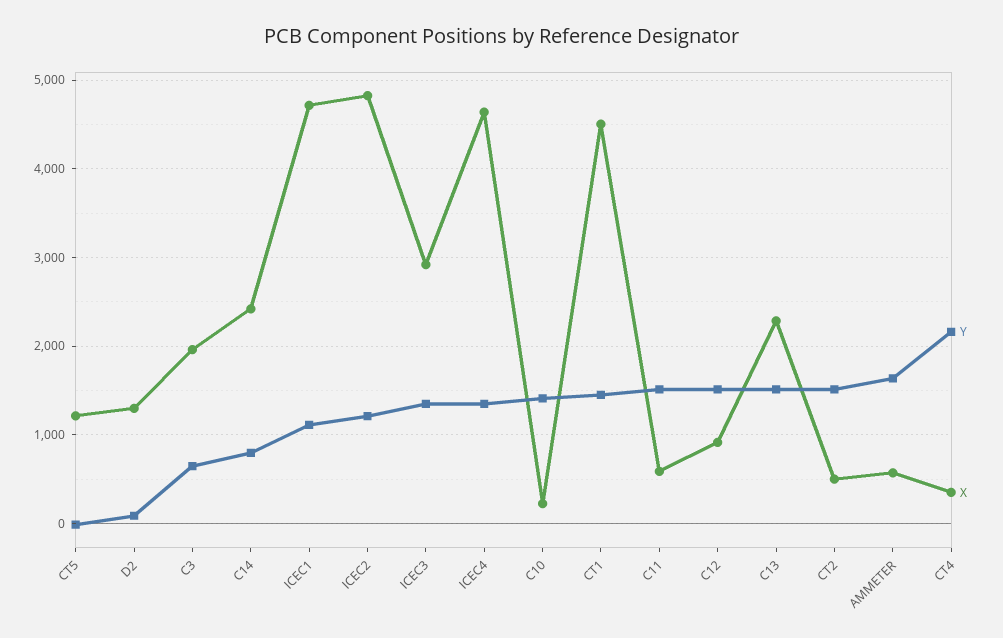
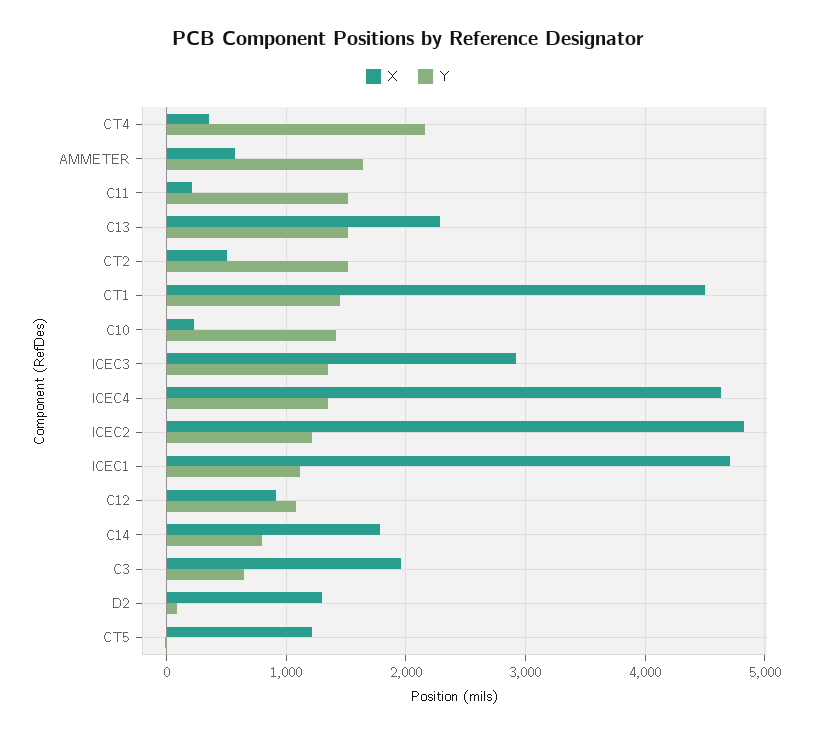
X, C14: 2400 -> 1800
X, C11: 600 -> 200
Y, C12: 1500 -> 1100

